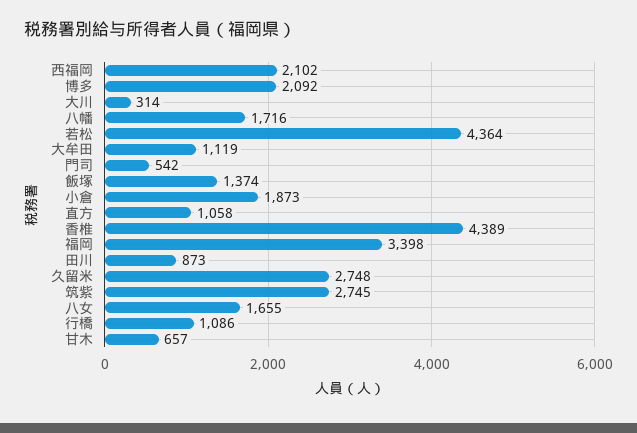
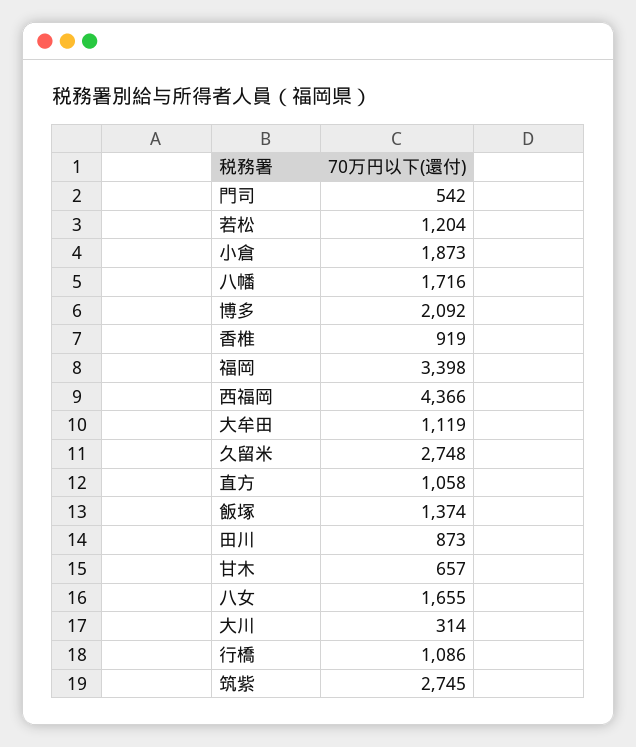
西福岡: 2102 -> 4366
若松: 4364 -> 1204
香椎: 4389 -> 919

